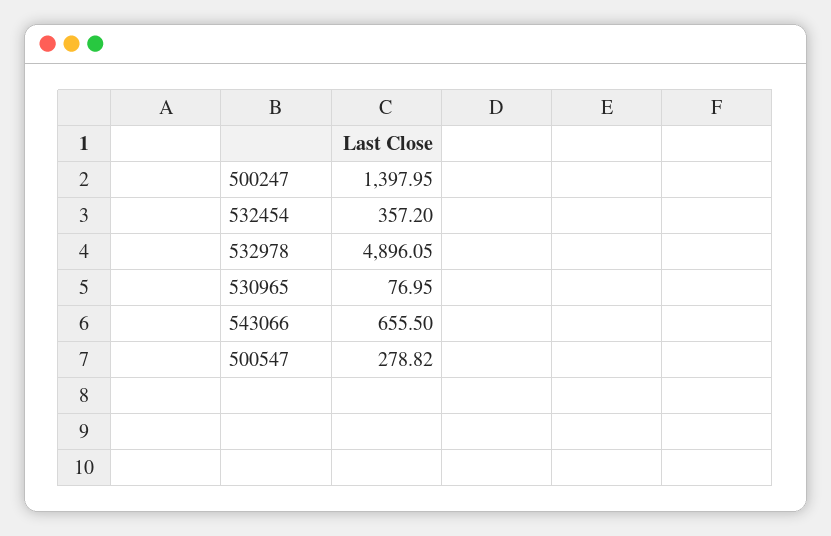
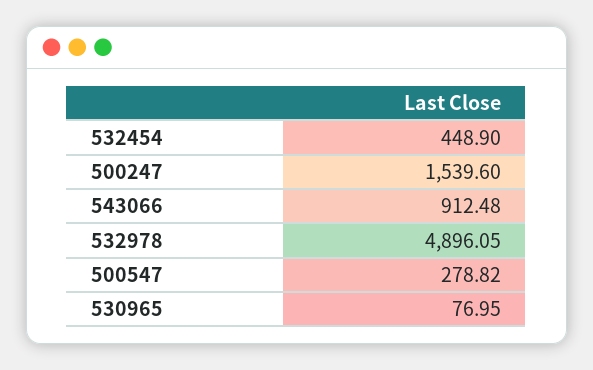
500247: 1397.95 -> 1539.6
532454: 357.2 -> 448.9
543066: 655.5 -> 912.48

